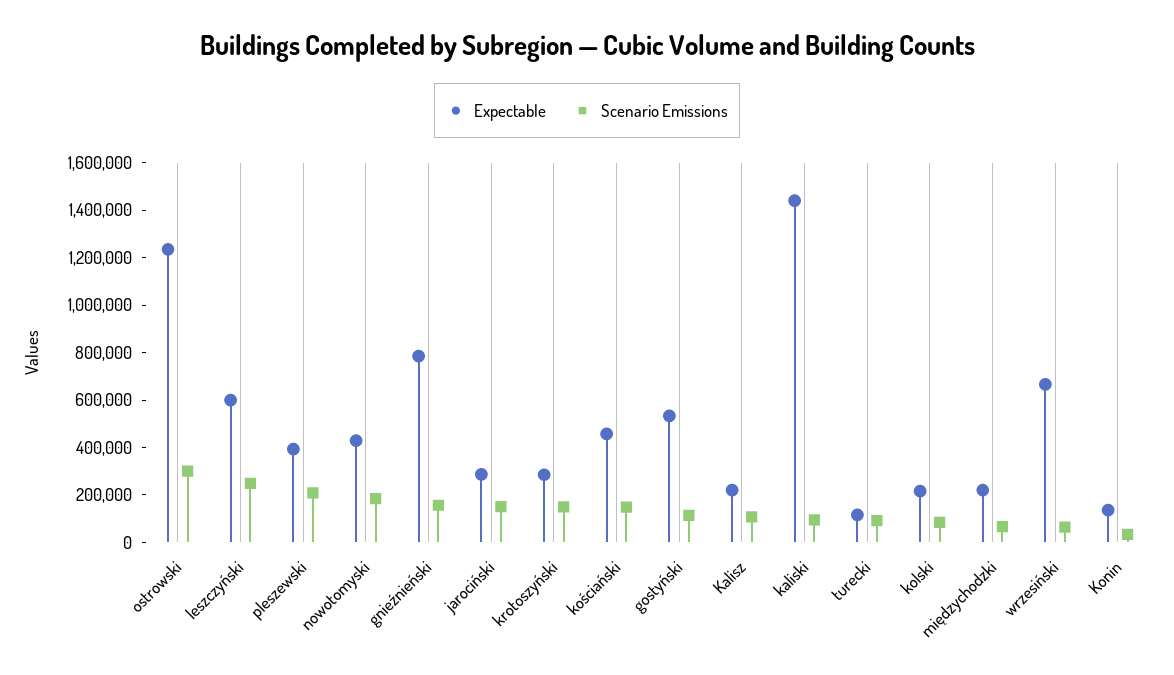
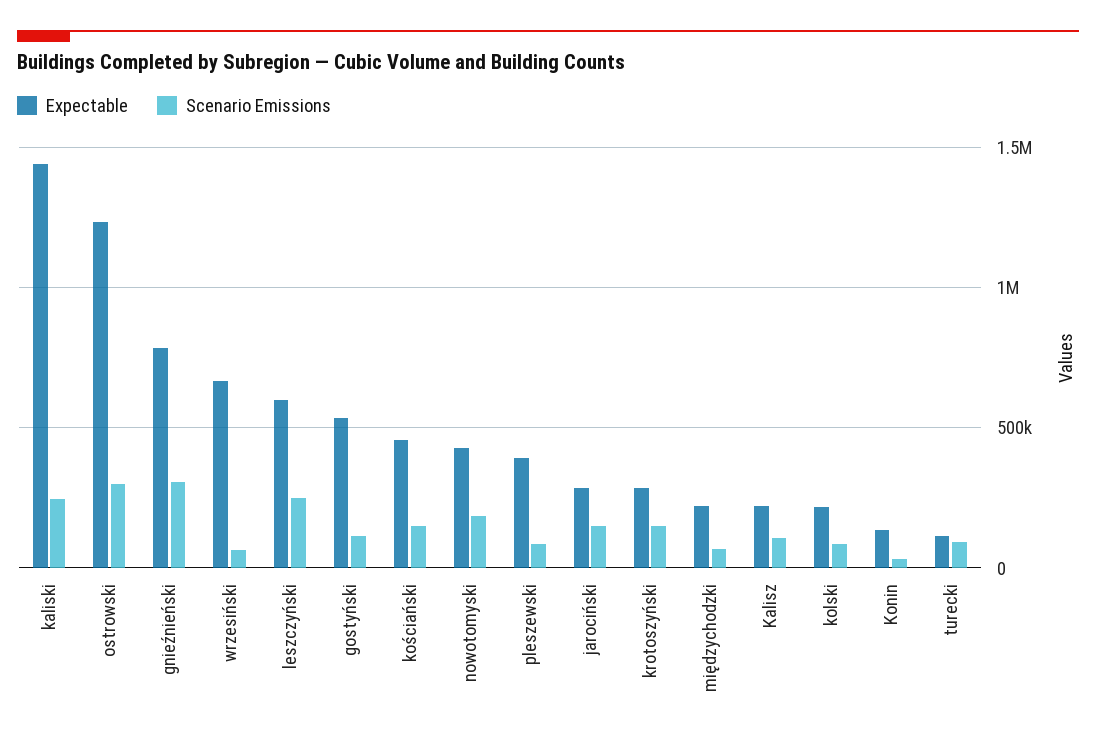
Scenario Emissions, pleszewski: 200000 -> 100000
Scenario Emissions, gnieźnieński: 150000 -> 300000
Scenario Emissions, kaliski: 100000 -> 250000

